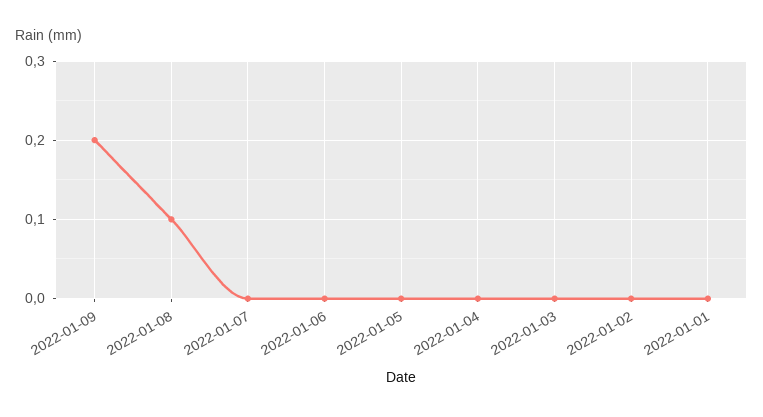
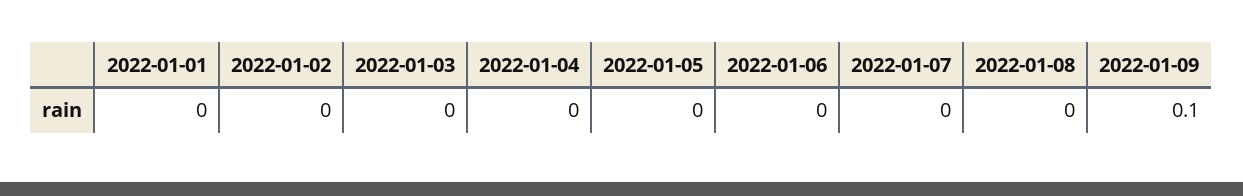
2022-01-09: 0.2 -> 0.1
2022-01-08: 0.1 -> 0

